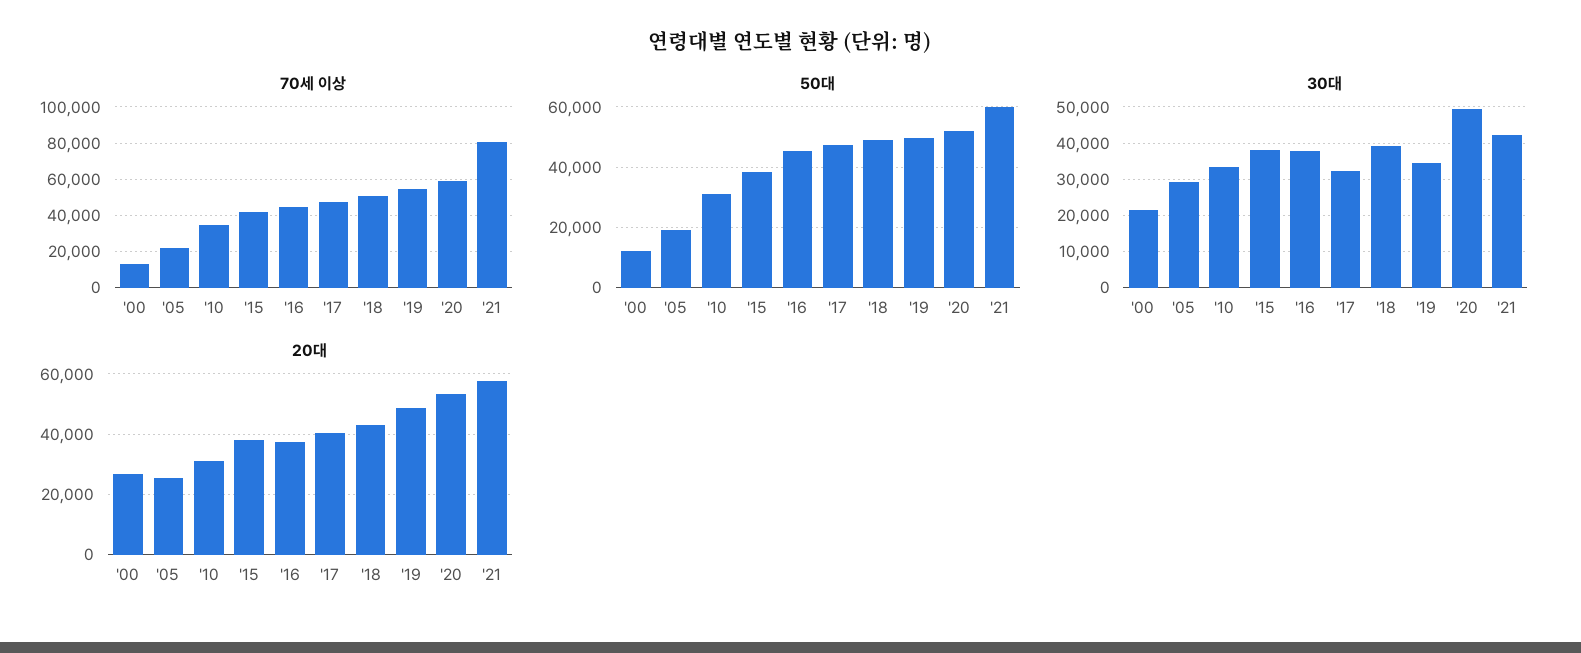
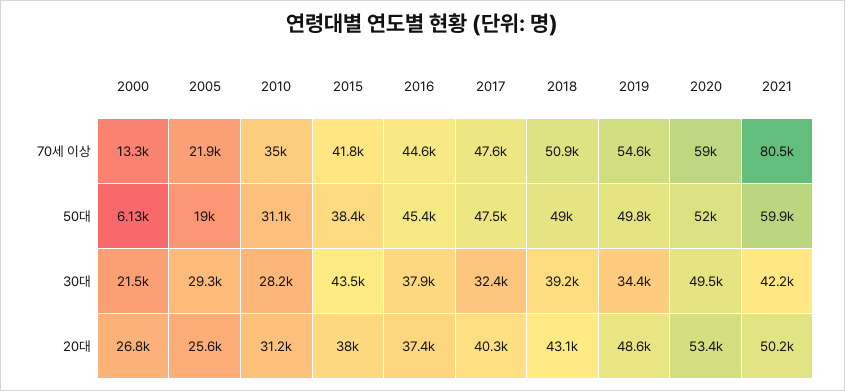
50대, '00: 12000 -> 6130
30대, '10: 34000 -> 28200
30대, '15: 38000 -> 43500
20대, '21: 58000 -> 50200

